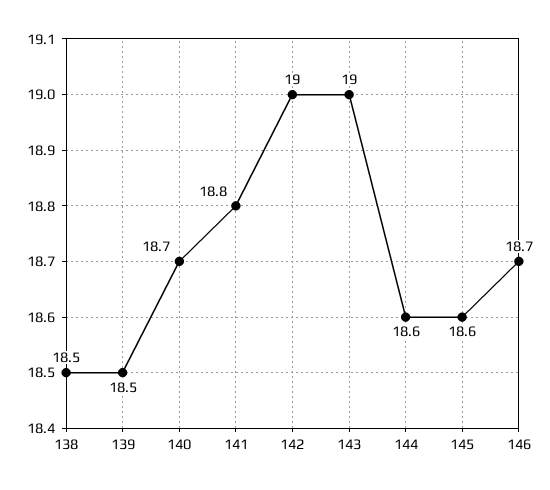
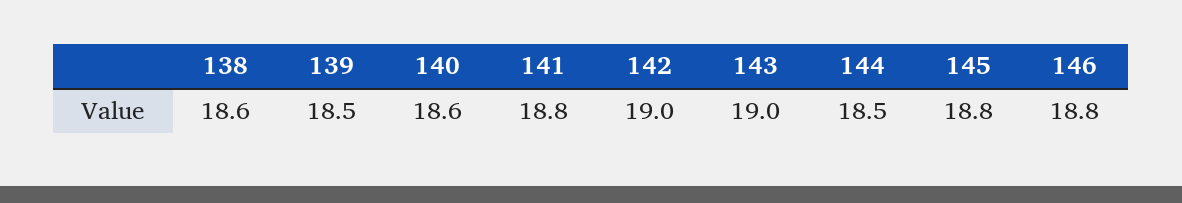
138: 18.5 -> 18.6
140: 18.7 -> 18.6
144: 18.6 -> 18.5
145: 18.6 -> 18.8
146: 18.7 -> 18.8

